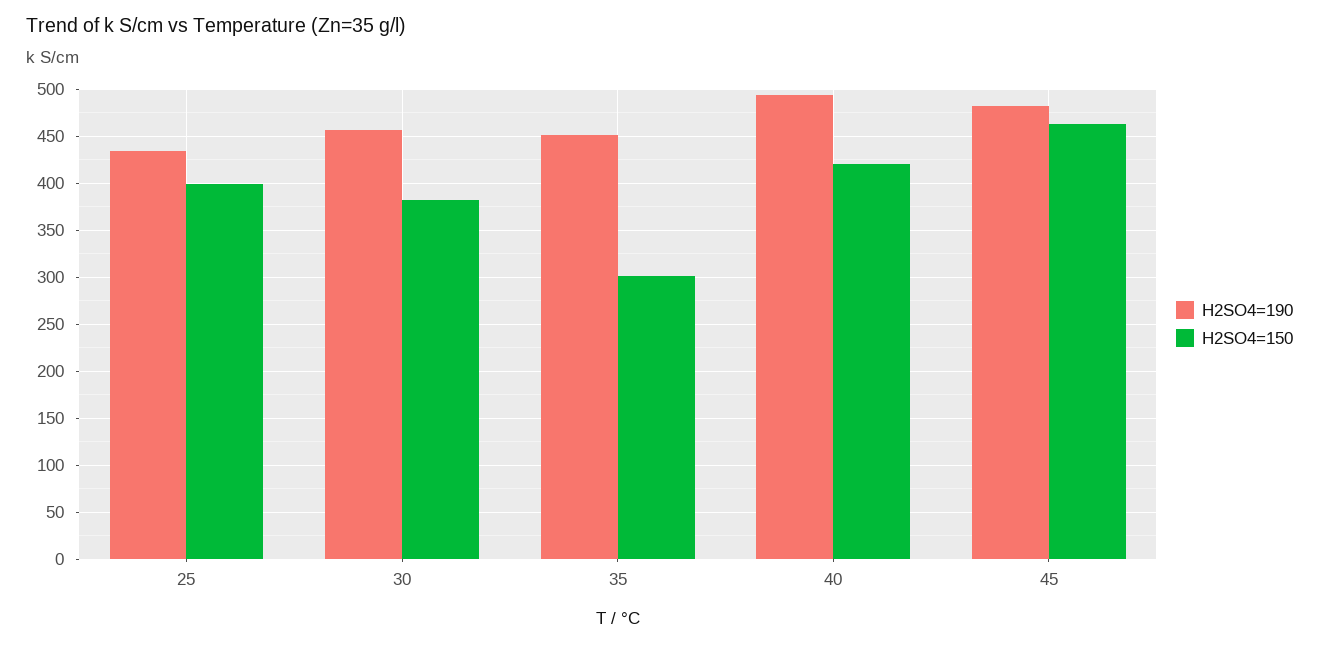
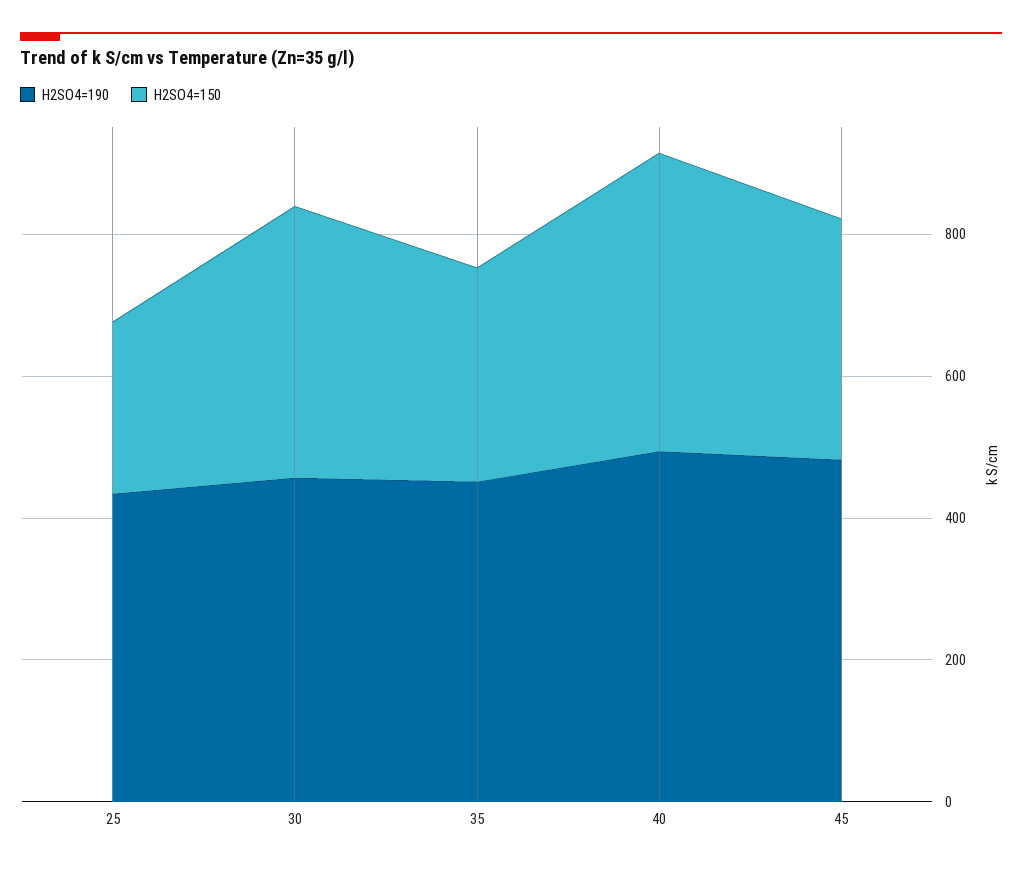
H2SO4=150, 25: 400 -> 250
H2SO4=150, 45: 460 -> 350

